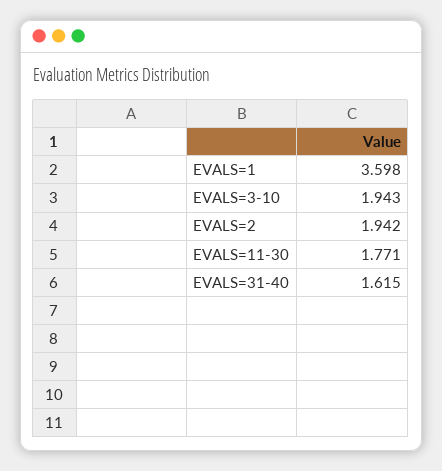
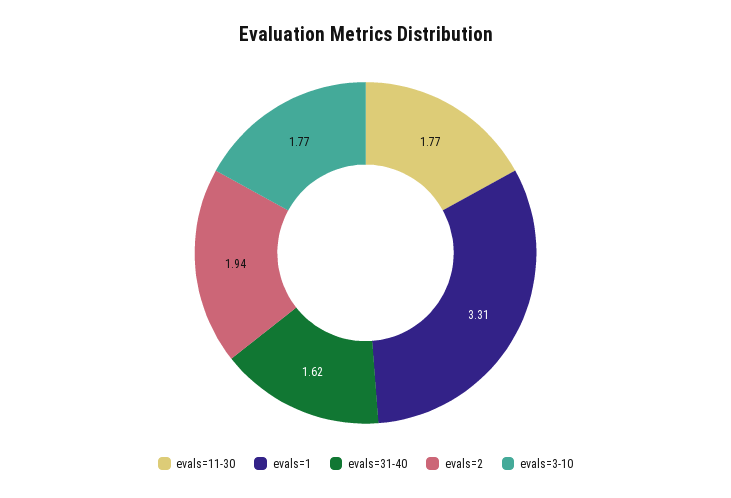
EVALS=1: 3.598 -> 3.31
EVALS=3-10: 1.943 -> 1.77

